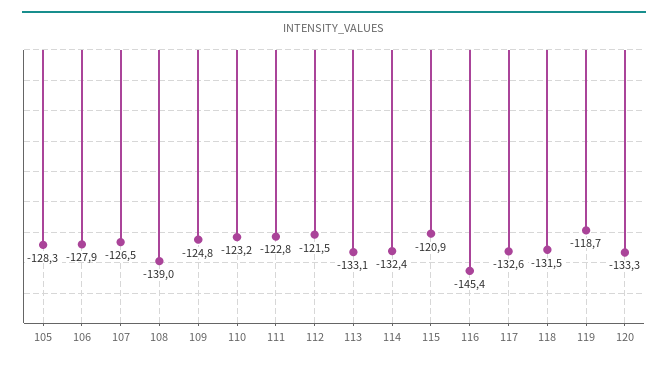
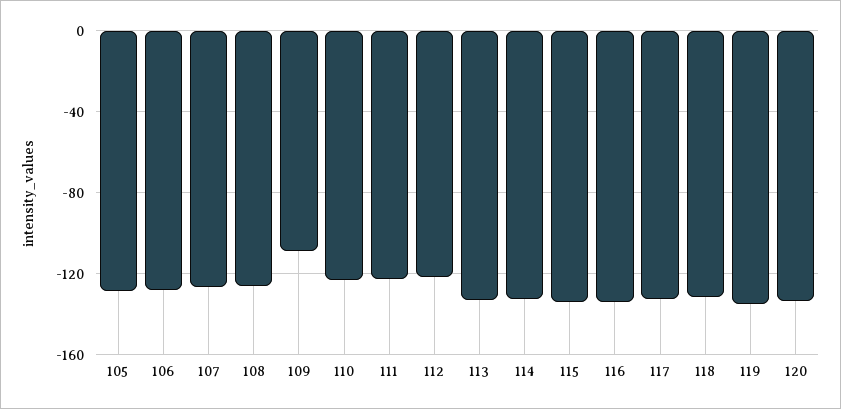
108: -139 -> -125
109: -124.8 -> -110
115: -120.9 -> -135
116: -145.4 -> -135
119: -118.7 -> -135

